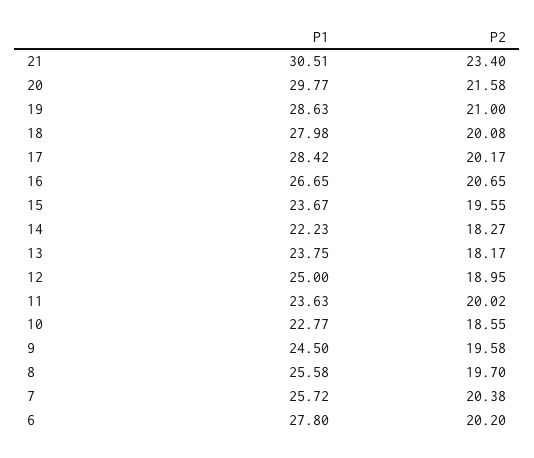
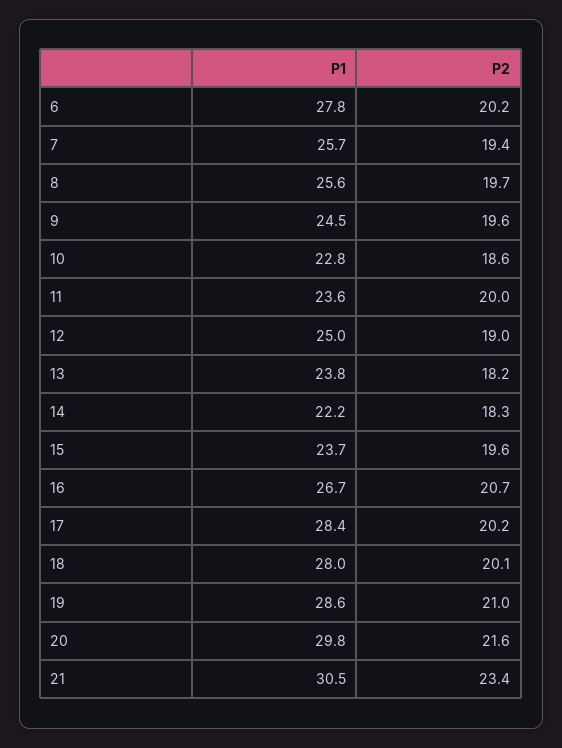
P2, 7: 20.38 -> 19.4

